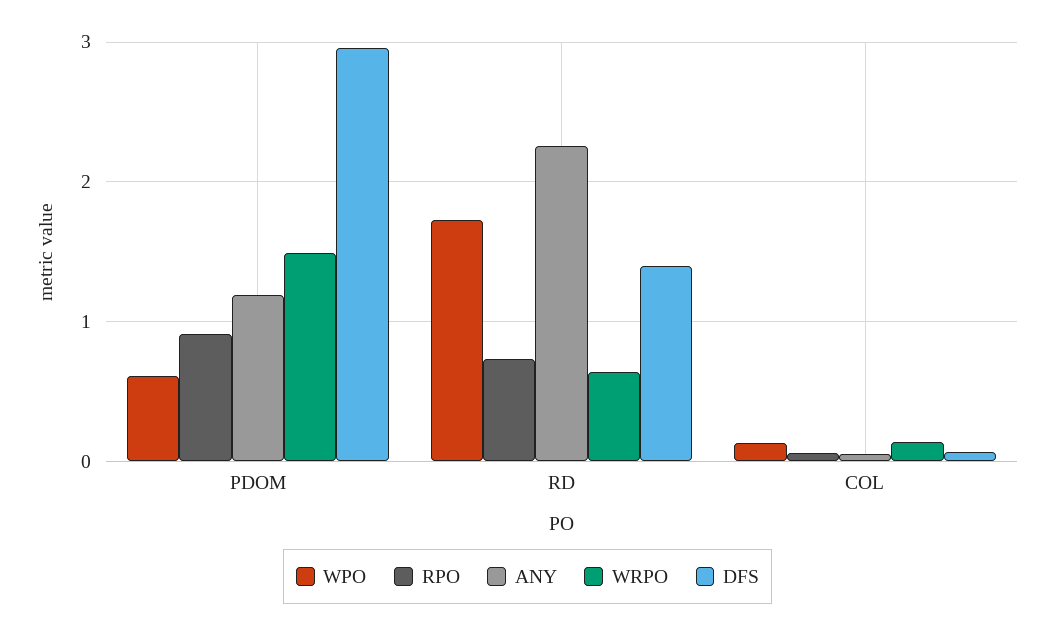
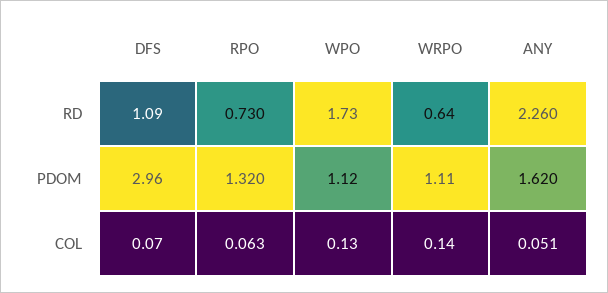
WPO, PDOM: 0.6 -> 1.12
RPO, PDOM: 0.9 -> 1.32
ANY, PDOM: 1.2 -> 1.62
WRPO, PDOM: 1.5 -> 1.11
DFS, RD: 1.4 -> 1.09

